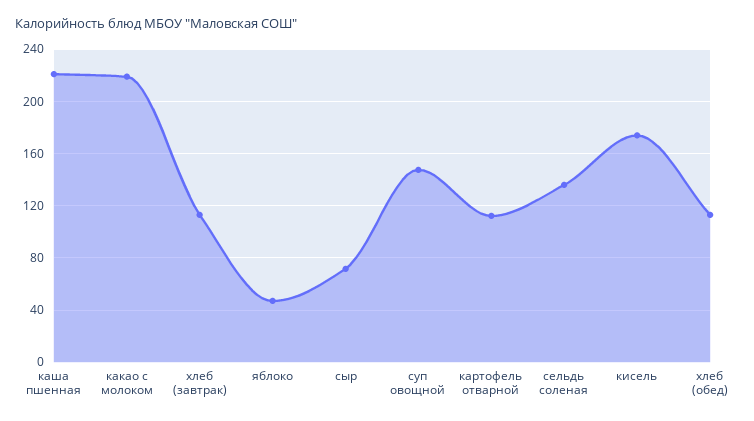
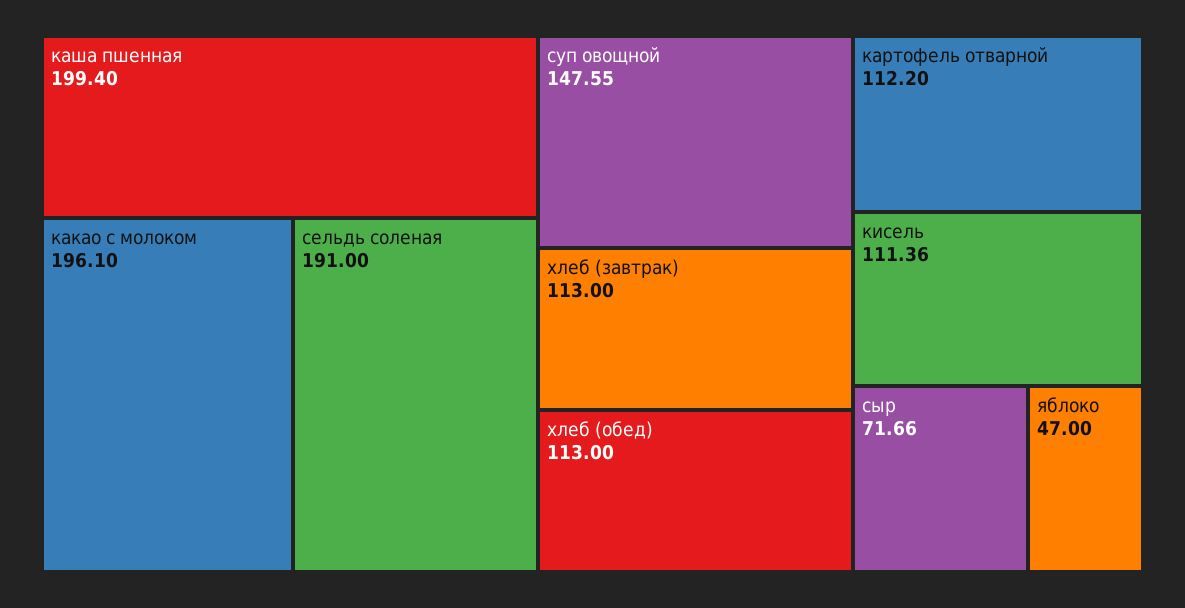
каша пшенная: 220 -> 199.4
какао с молоком: 220 -> 196.1
сельдь соленая: 135 -> 191
кисель: 175 -> 111.36

